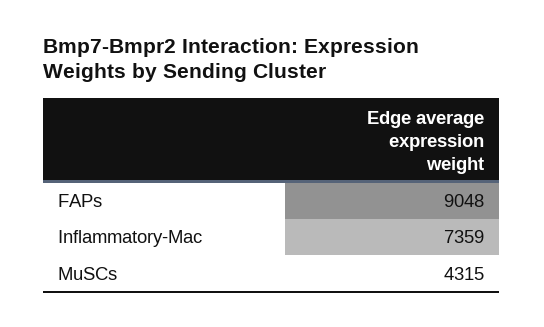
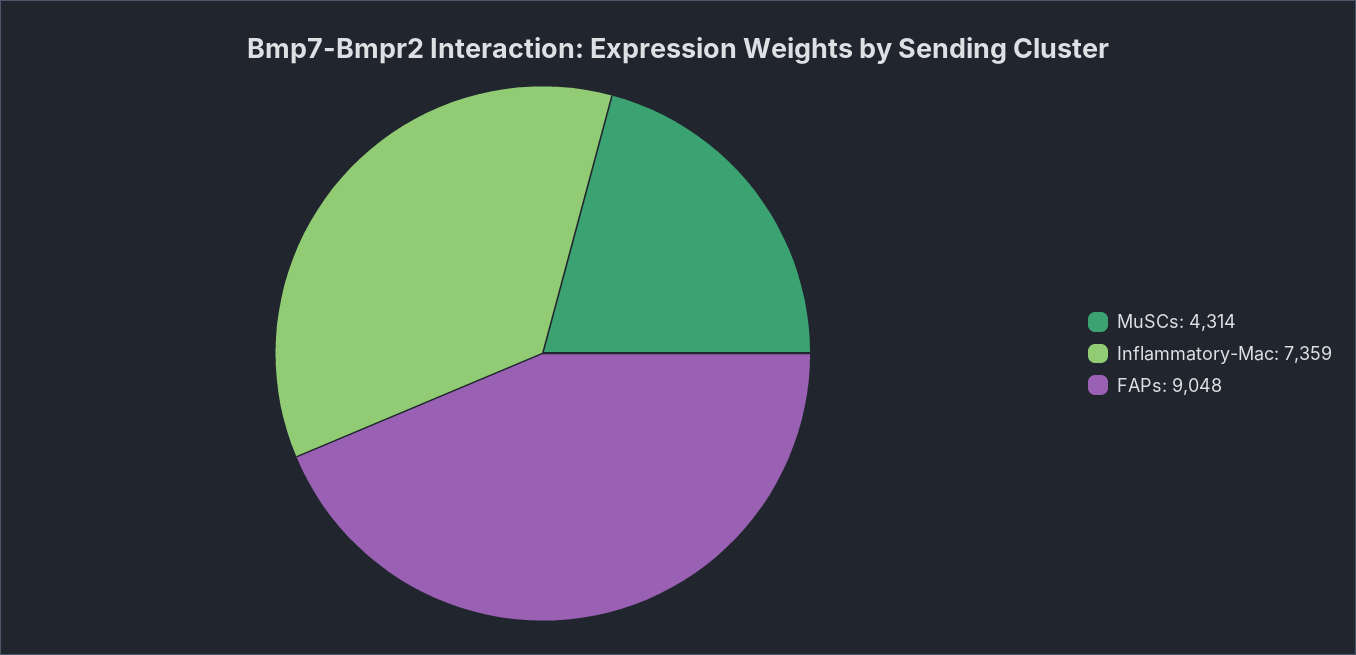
MuSCs: 4315 -> 4314

